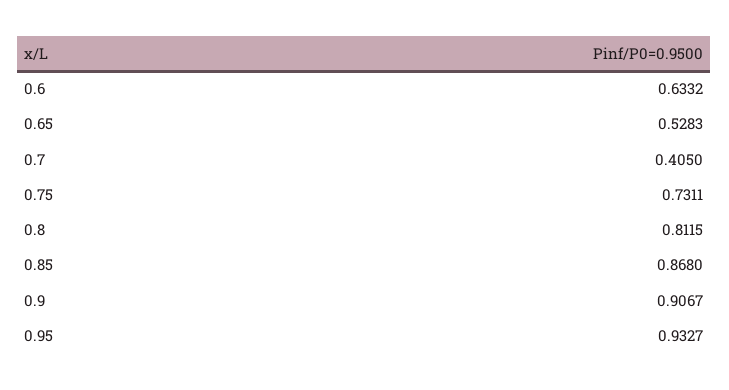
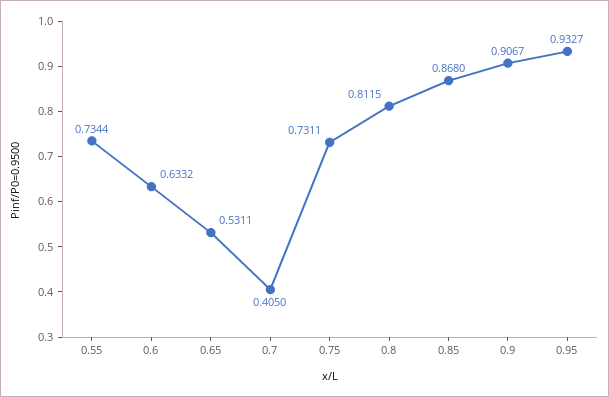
0.65: 0.5283 -> 0.5311
0.55: none -> 0.7344

